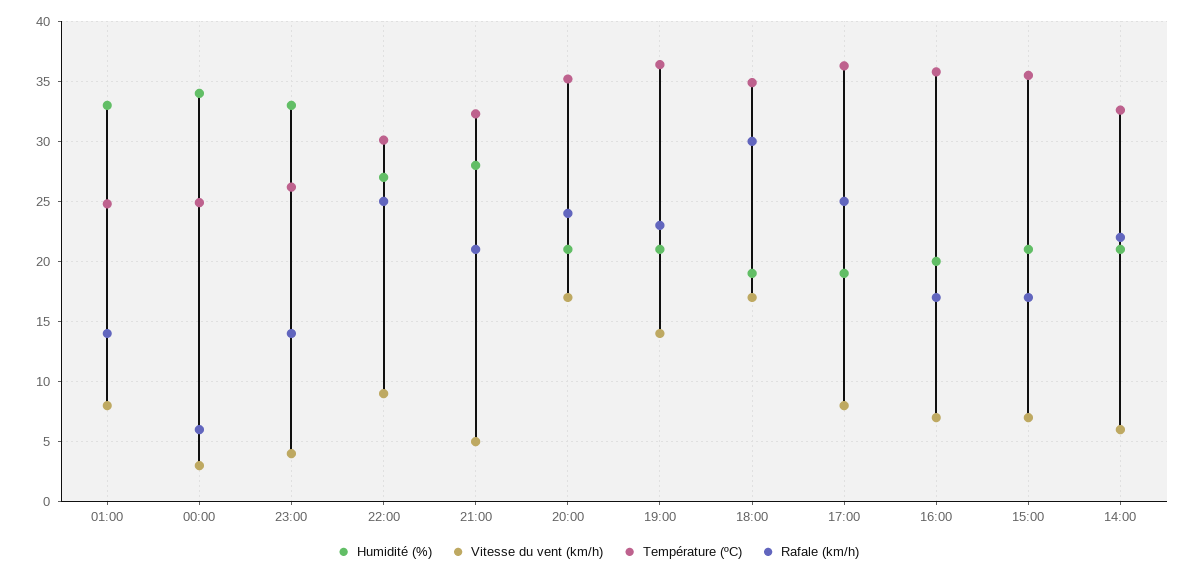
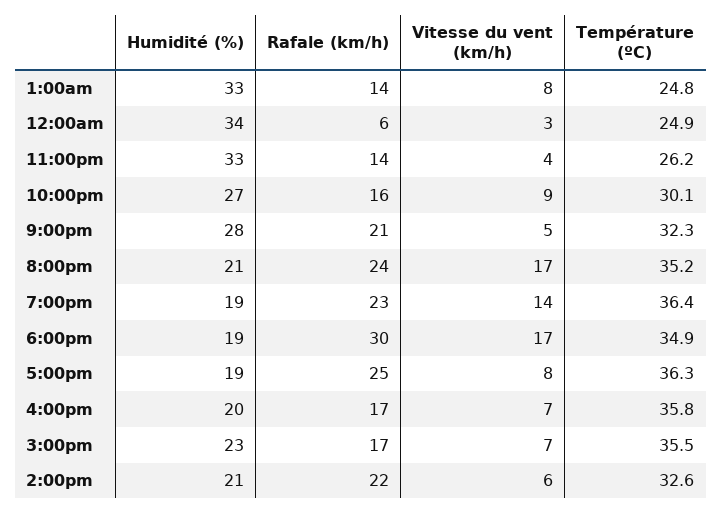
Rafale (km/h), 22:00: 25 -> 16
Humidité (%), 19:00: 21 -> 19
Humidité (%), 15:00: 21 -> 23

